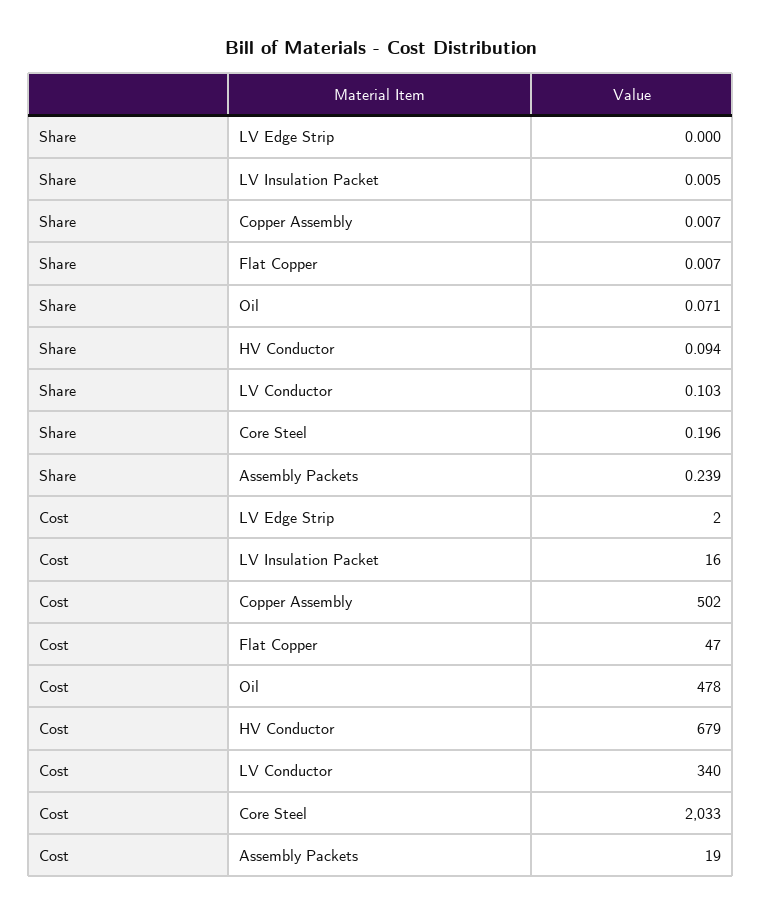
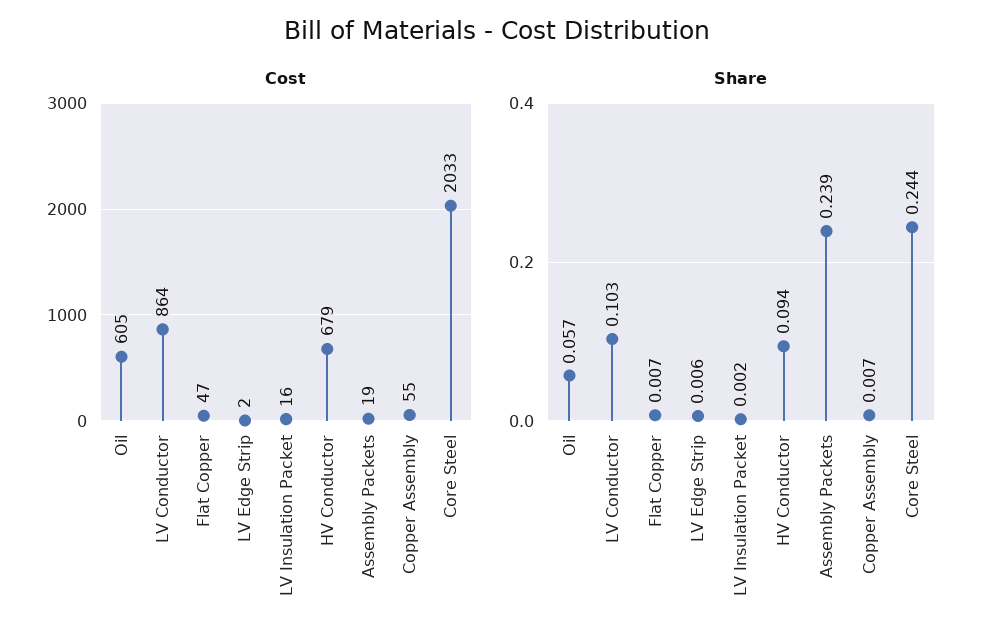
Share, LV Edge Strip: 0 -> 0.006
Share, LV Insulation Packet: 0.005 -> 0.002
Share, Oil: 0.071 -> 0.057
Share, Core Steel: 0.196 -> 0.244
Cost, Copper Assembly: 502 -> 55
Cost, Oil: 478 -> 605
Cost, LV Conductor: 340 -> 864

